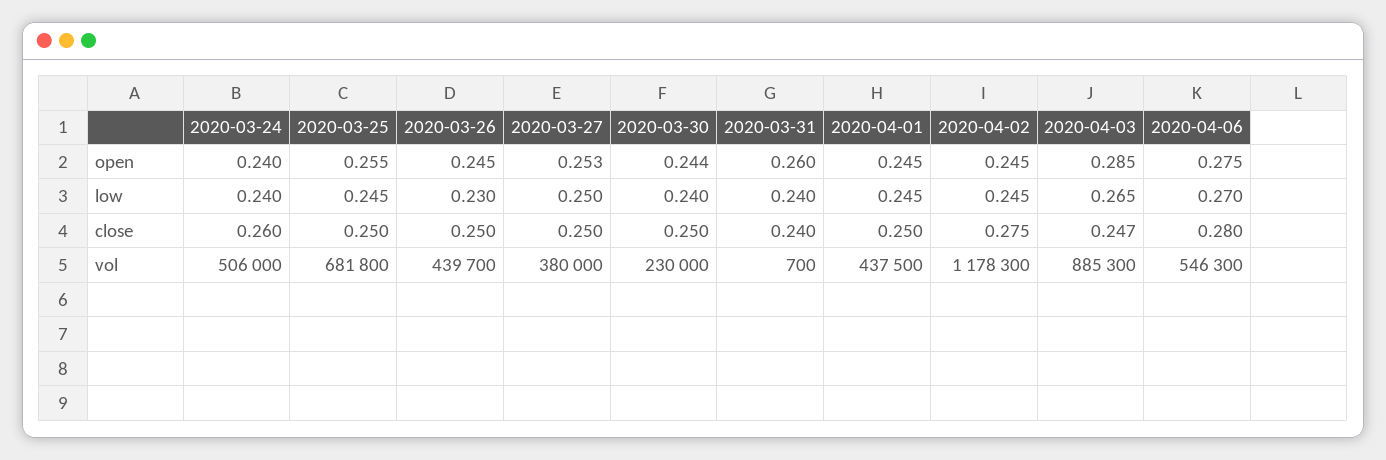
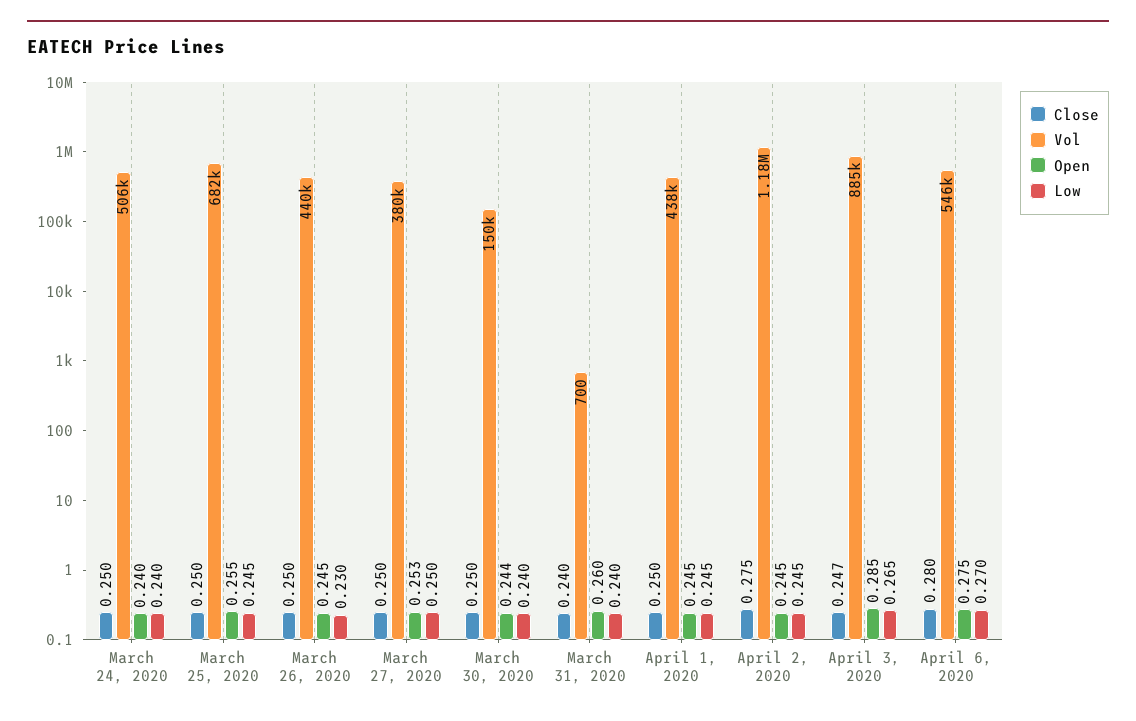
close, 2020-03-24: 0.26 -> 0.25
vol, 2020-03-30: 230000 -> 150000

